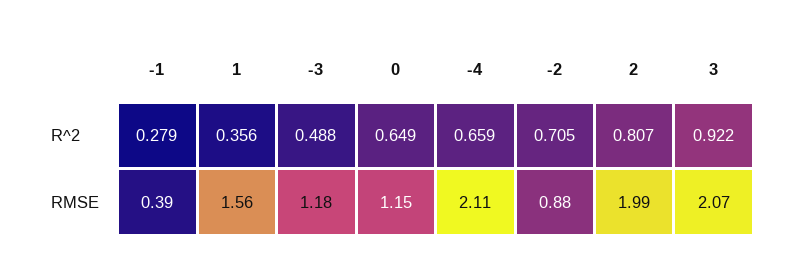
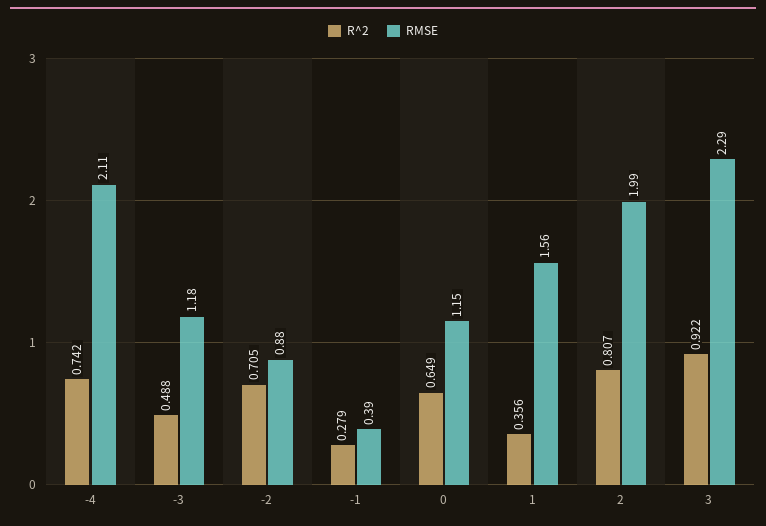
R^2, -4: 0.659 -> 0.742
RMSE, 3: 2.07 -> 2.29

